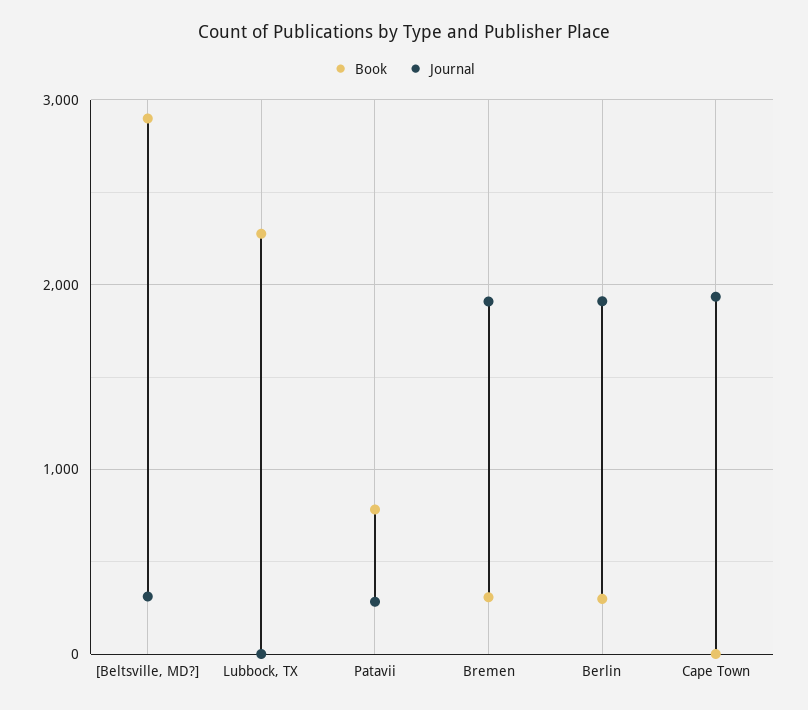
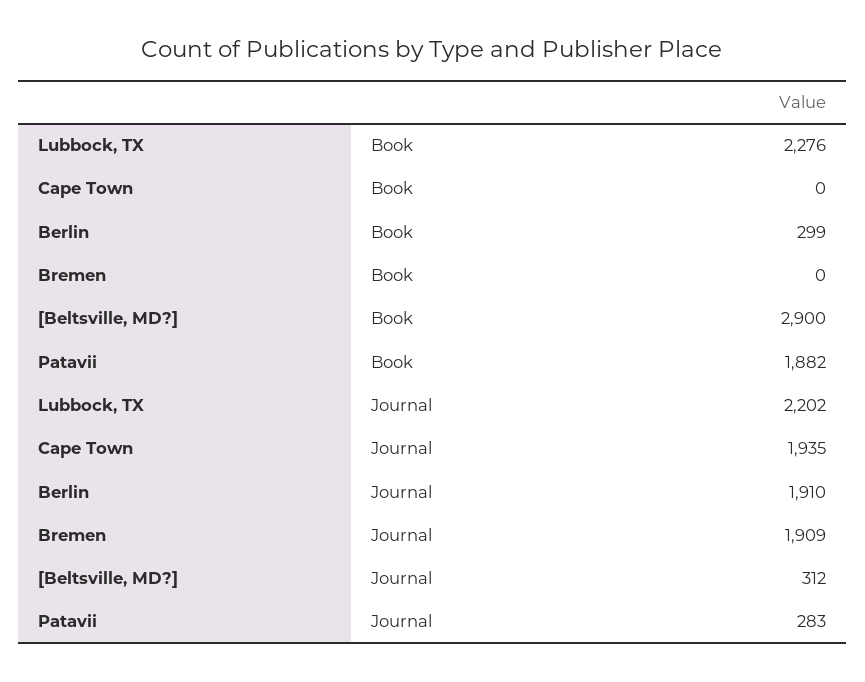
Journal, Lubbock, TX: 0 -> 2202
Book, Patavii: 800 -> 1882
Book, Bremen: 300 -> 0

